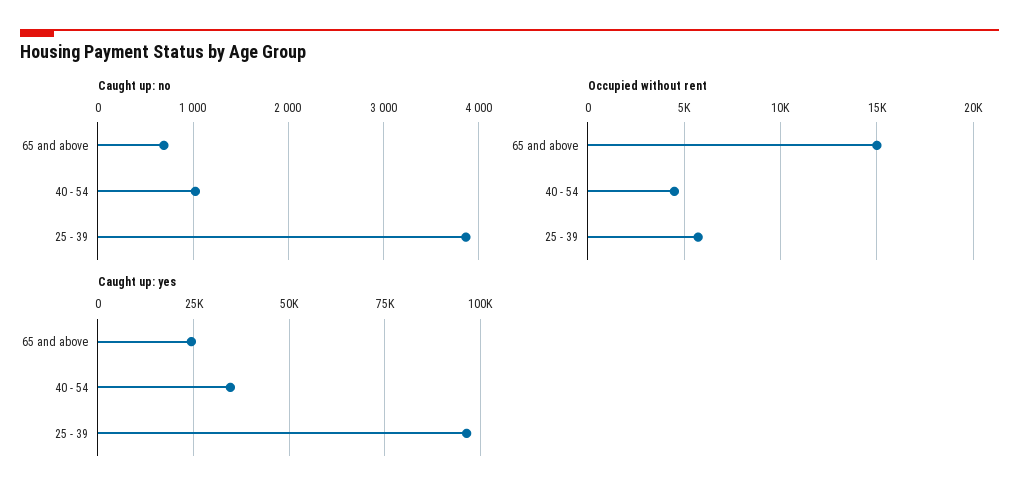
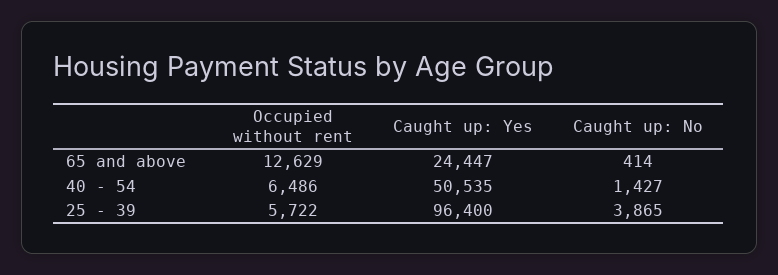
Caught up: no, 65 and above: 700 -> 414
Caught up: no, 40 - 54: 1000 -> 1427
Occupied without rent, 65 and above: 15000 -> 12629
Occupied without rent, 40 - 54: 4500 -> 6486
Caught up: yes, 40 - 54: 35000 -> 50535

